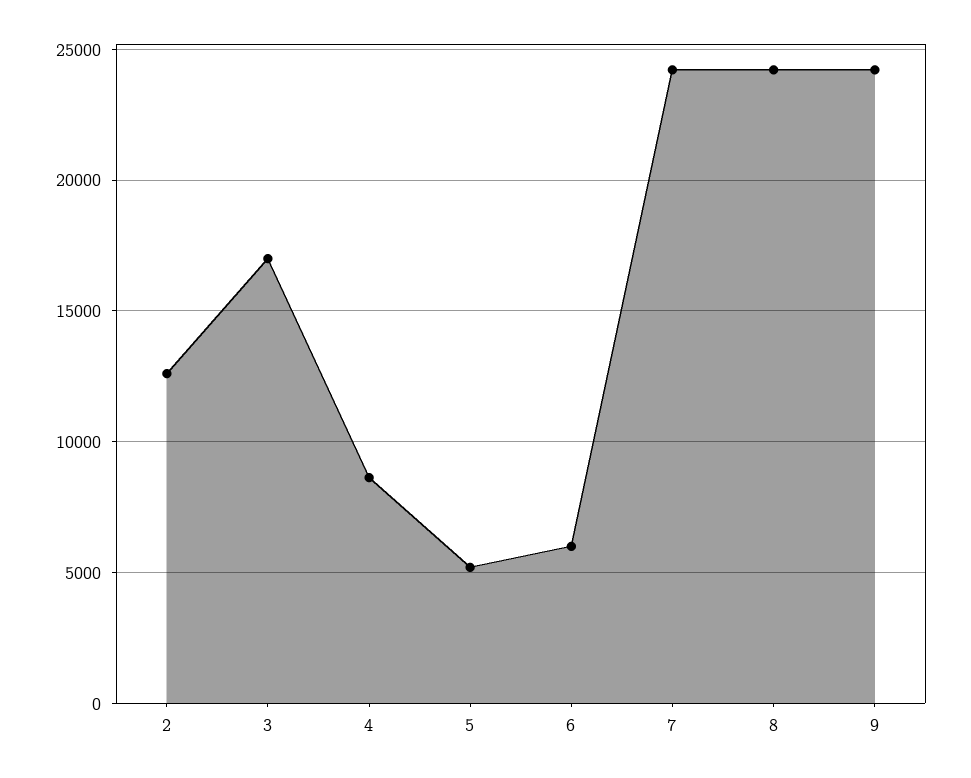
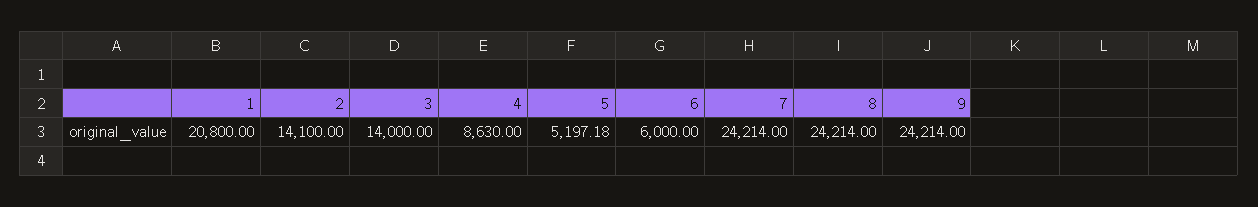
2: 12500 -> 14100
3: 17000 -> 14000
1: none -> 20800

